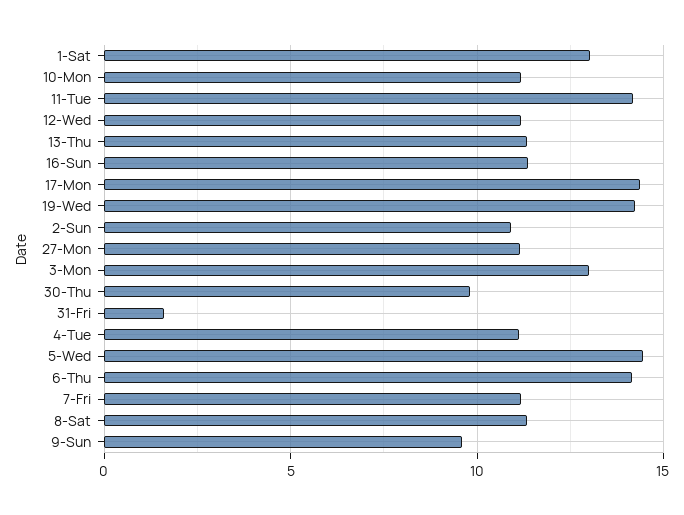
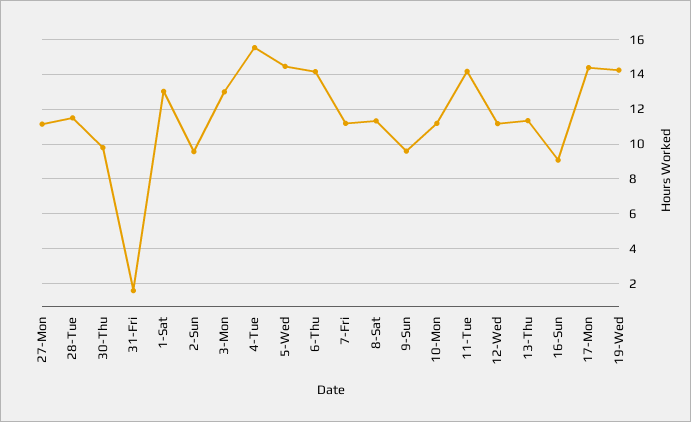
16-Sun: 11.5 -> 9
2-Sun: 11 -> 9.5
4-Tue: 11 -> 15.5
28-Tue: none -> 11.5

